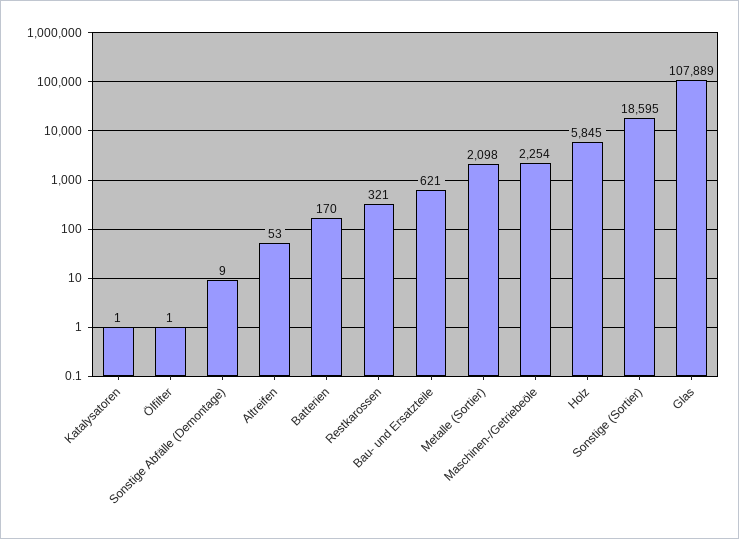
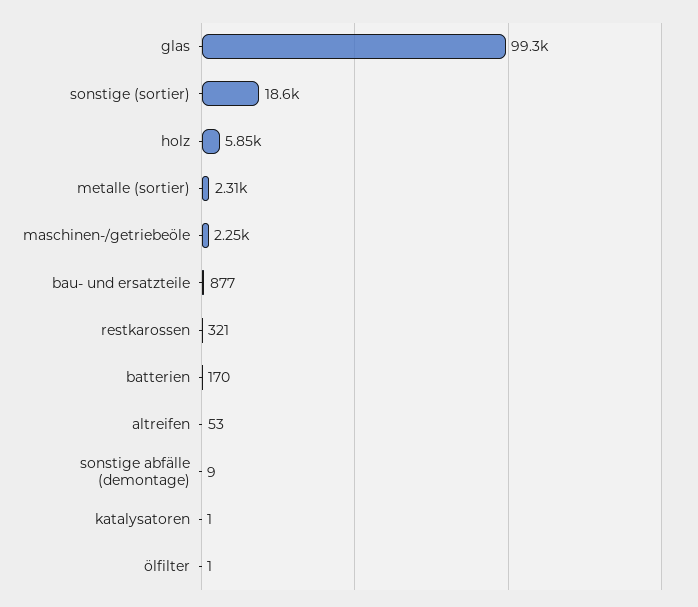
Bau- und Ersatzteile: 621 -> 877
Metalle (Sortier): 2098 -> 2310
Glas: 107889 -> 99300

